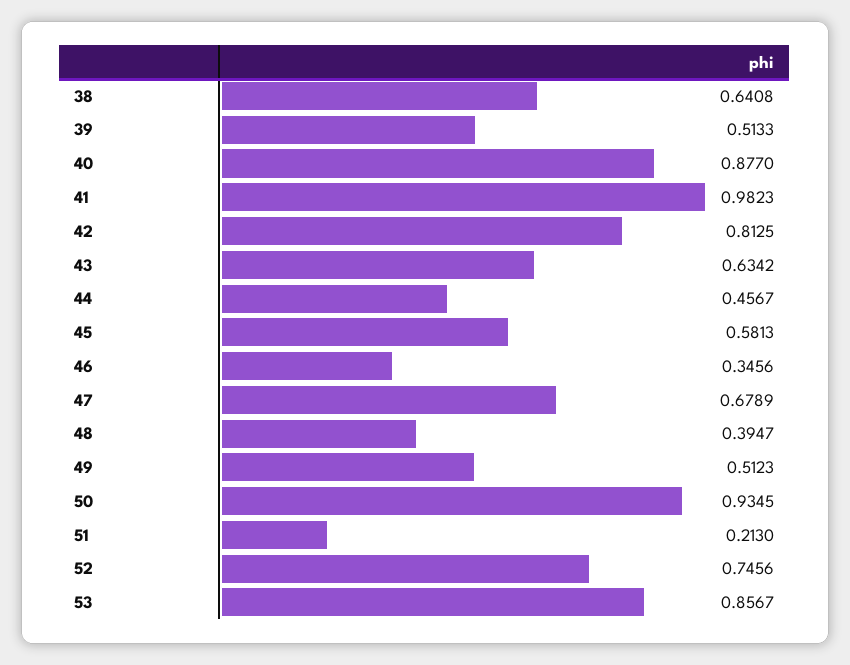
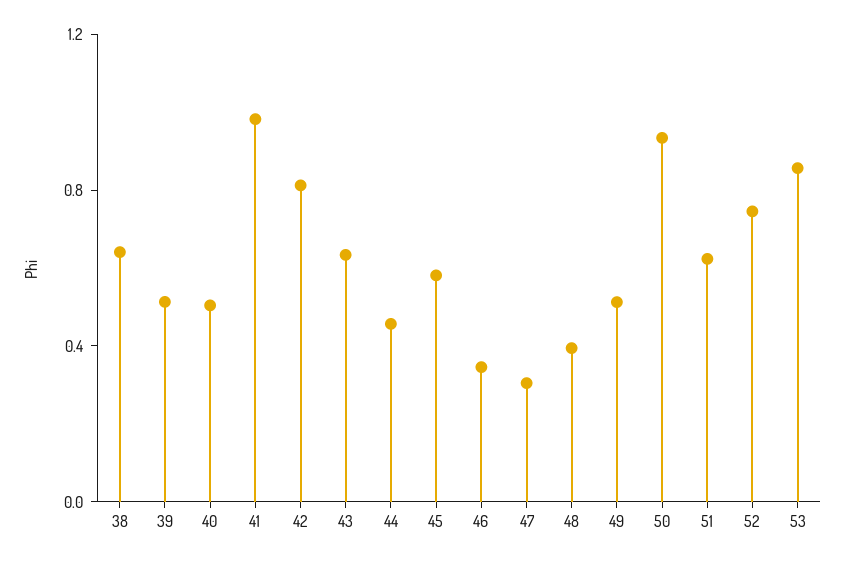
40: 0.877 -> 0.5
47: 0.6789 -> 0.3
51: 0.213 -> 0.6

